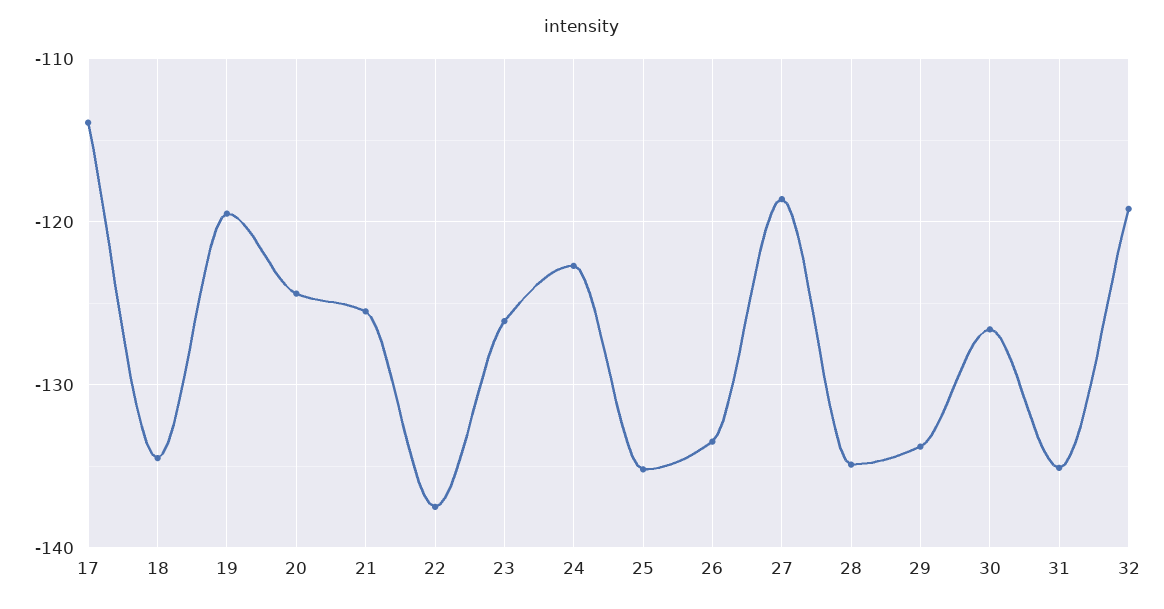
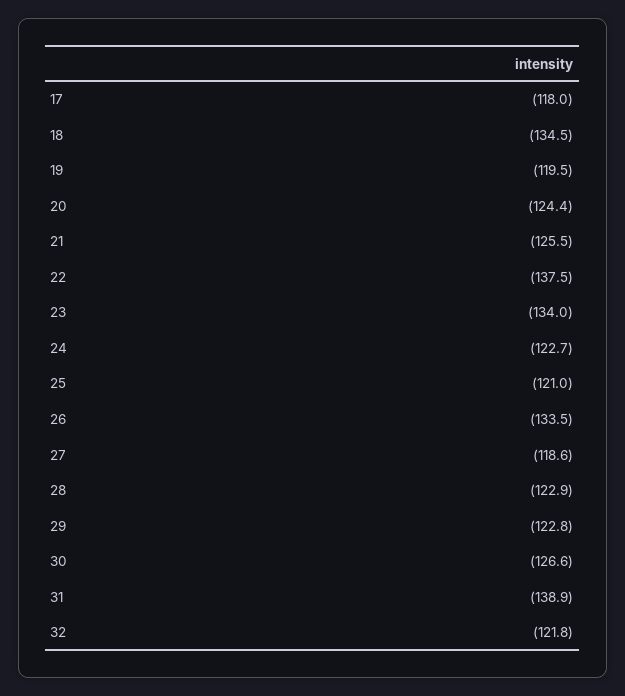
17: -114 -> -118
23: -126 -> -134
25: -135 -> -121
28: -135 -> -122.9
29: -134 -> -122.8
31: -135 -> -138.9
32: -119 -> -121.8

